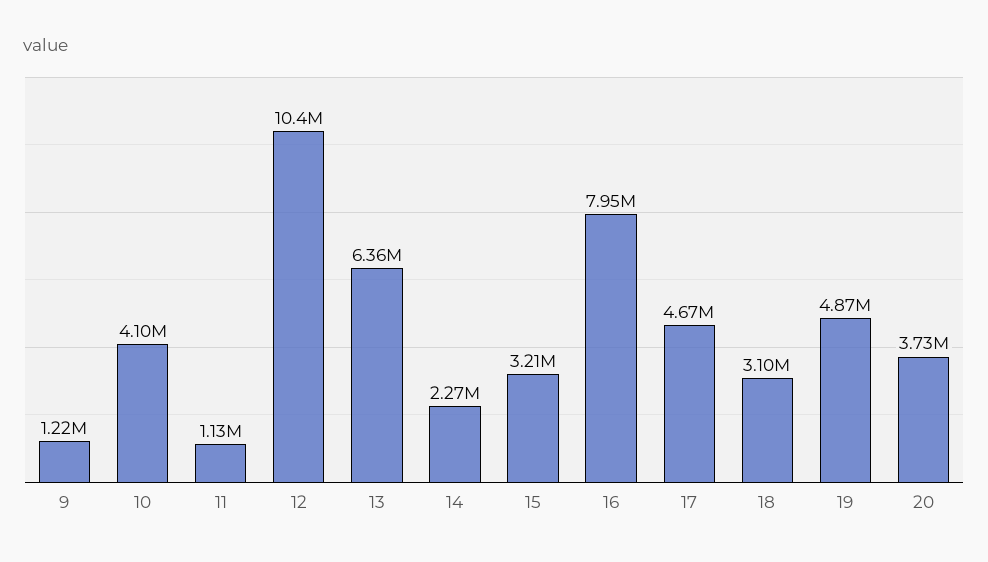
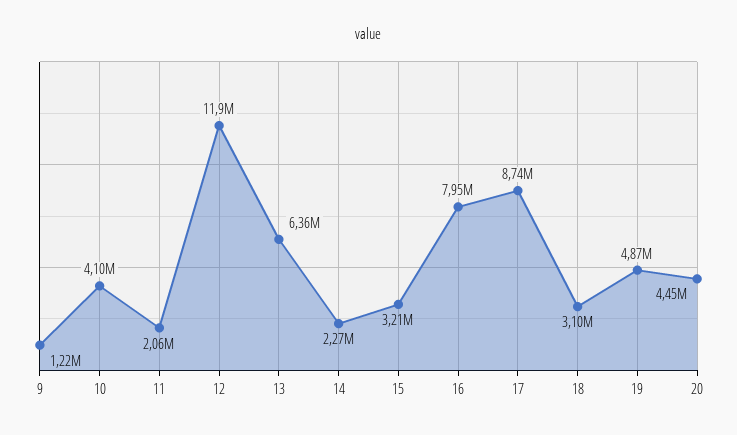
11: 1130000 -> 2060000
12: 10400000 -> 11900000
17: 4670000 -> 8740000
20: 3730000 -> 4450000

